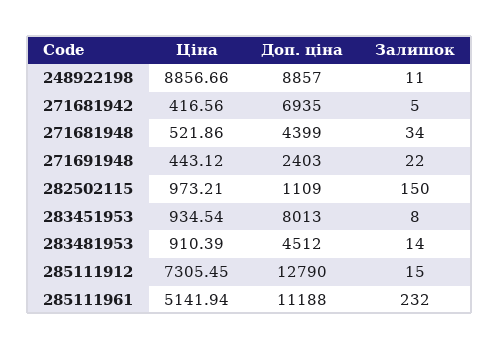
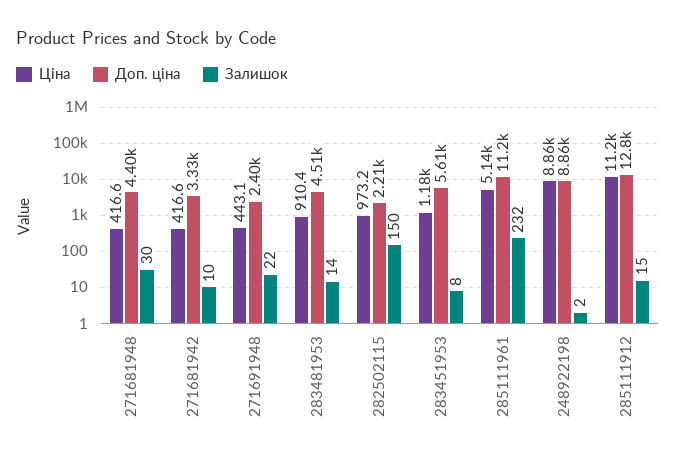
Залишок, 248922198: 11 -> 2
Доп. ціна, 271681942: 6935 -> 3330
Залишок, 271681942: 5 -> 10
Ціна, 271681948: 521.86 -> 416.6
Залишок, 271681948: 34 -> 30
Доп. ціна, 282502115: 1109 -> 2210
Ціна, 283451953: 934.54 -> 1180
Доп. ціна, 283451953: 8013 -> 5610
Ціна, 285111912: 7305.45 -> 11200

